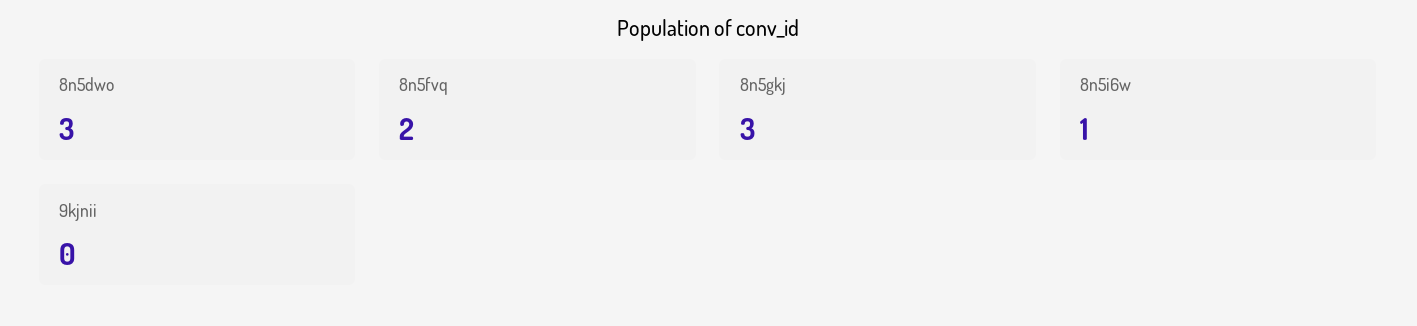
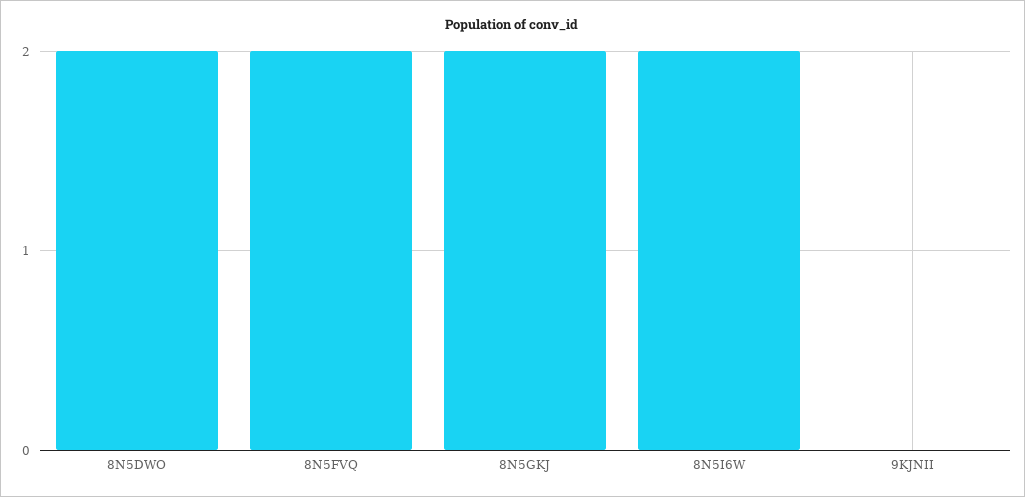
8n5dwo: 3 -> 2
8n5gkj: 3 -> 2
8n5i6w: 1 -> 2

